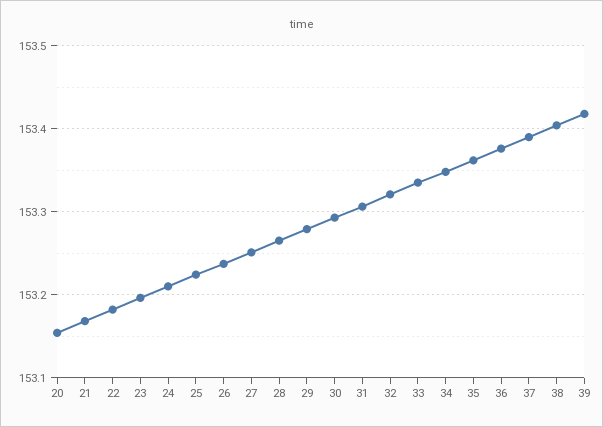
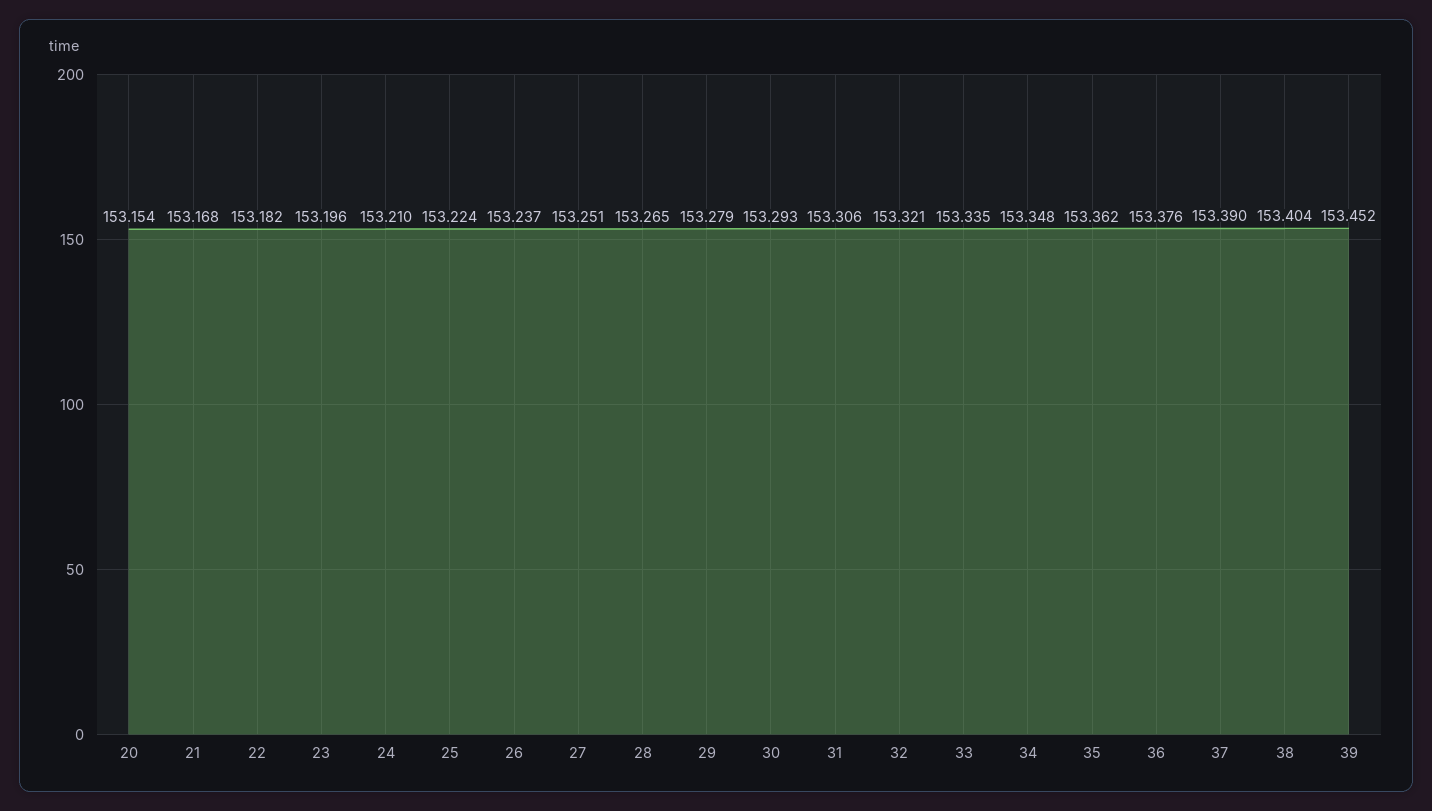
39: 153.42 -> 153.452

